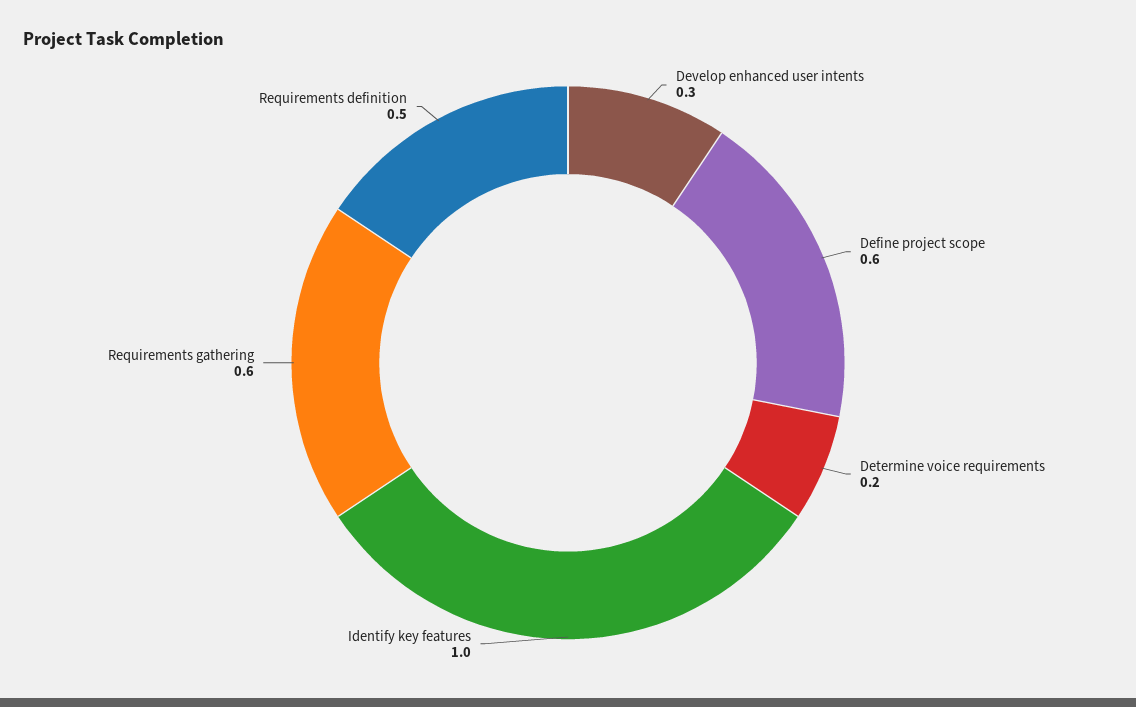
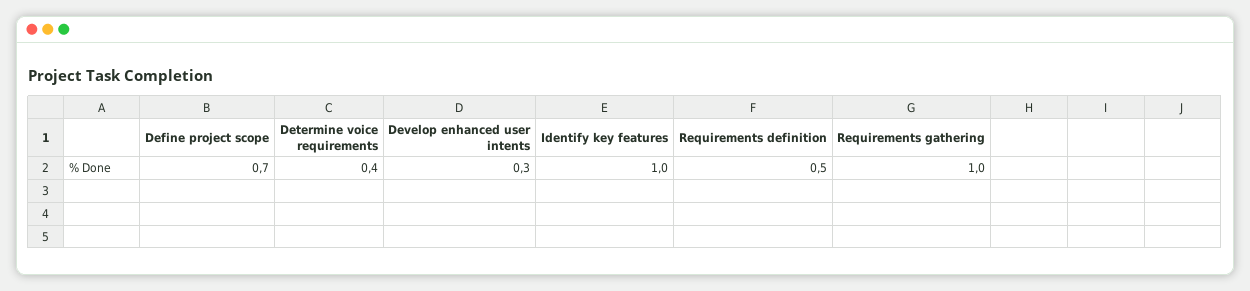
Define project scope: 0.6 -> 0.7
Determine voice requirements: 0.2 -> 0.4
Requirements gathering: 0.6 -> 1

